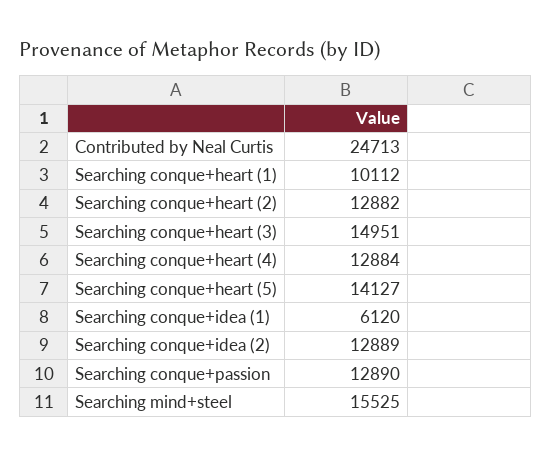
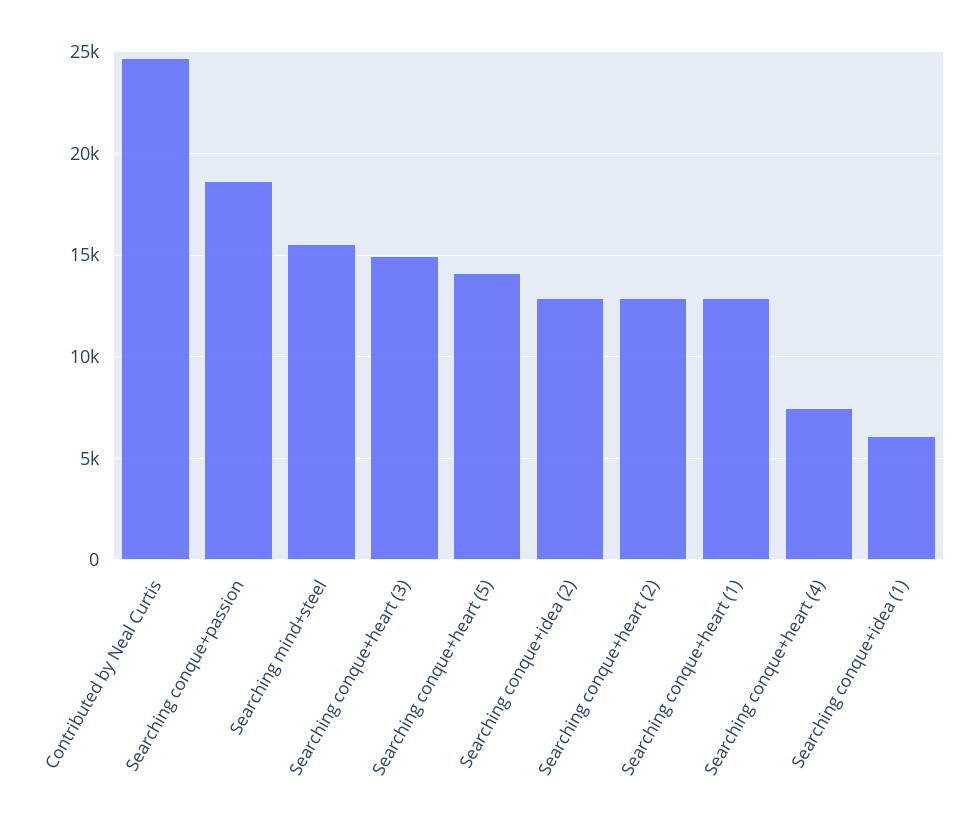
Searching conque+heart (1): 10112 -> 13000
Searching conque+heart (4): 12884 -> 7500
Searching conque+passion: 12890 -> 18500

